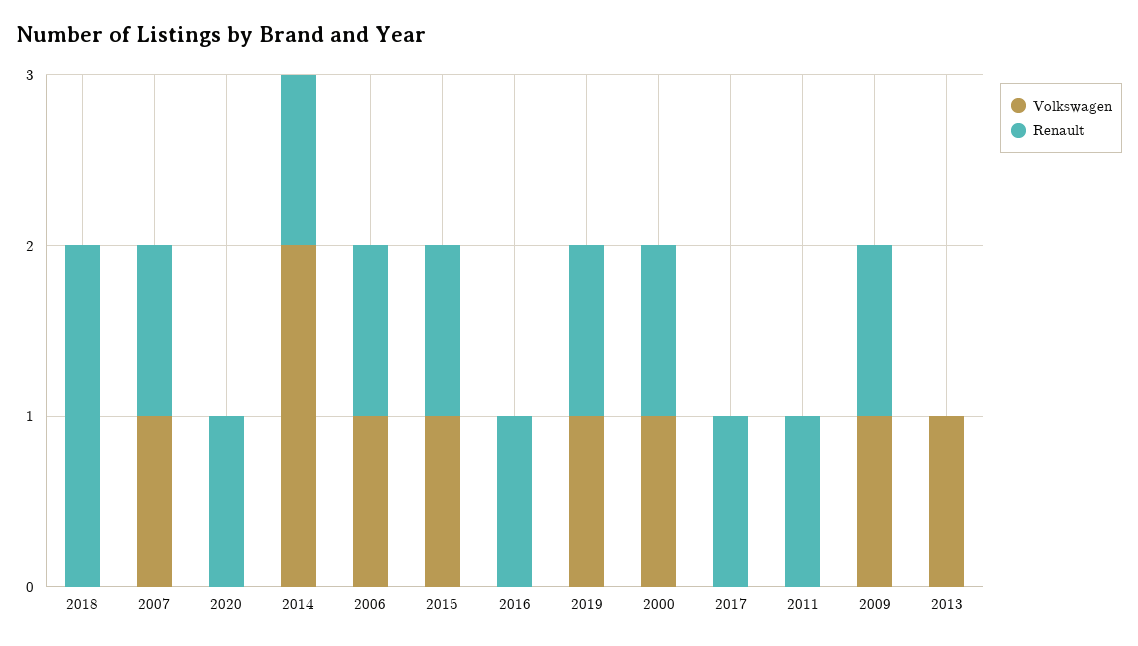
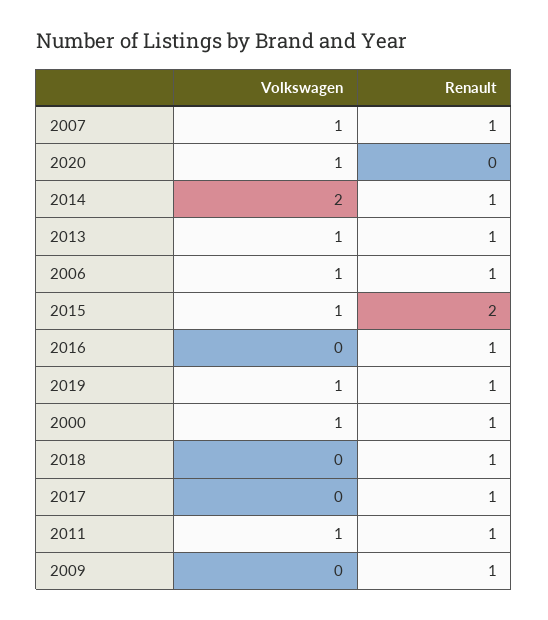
Renault, 2018: 2 -> 1
Volkswagen, 2020: 0 -> 1
Renault, 2020: 1 -> 0
Renault, 2015: 1 -> 2
Volkswagen, 2011: 0 -> 1
Volkswagen, 2009: 1 -> 0
Renault, 2013: 0 -> 1

